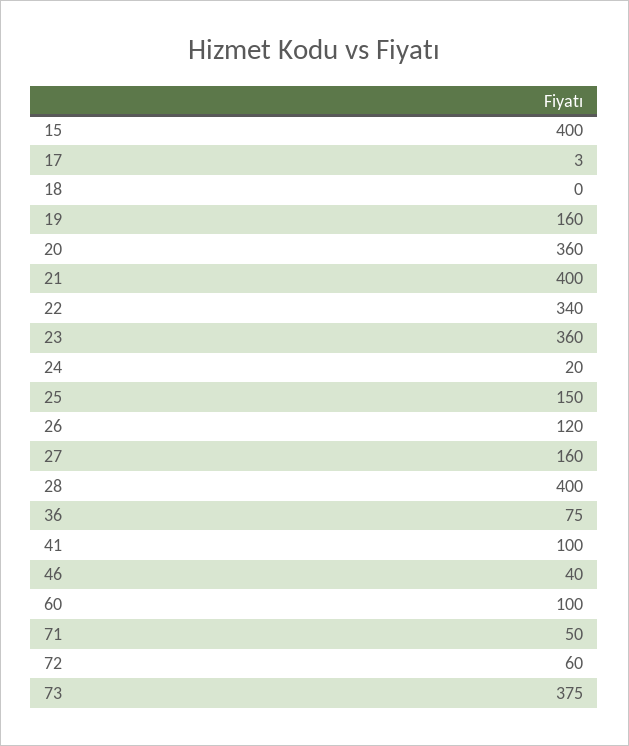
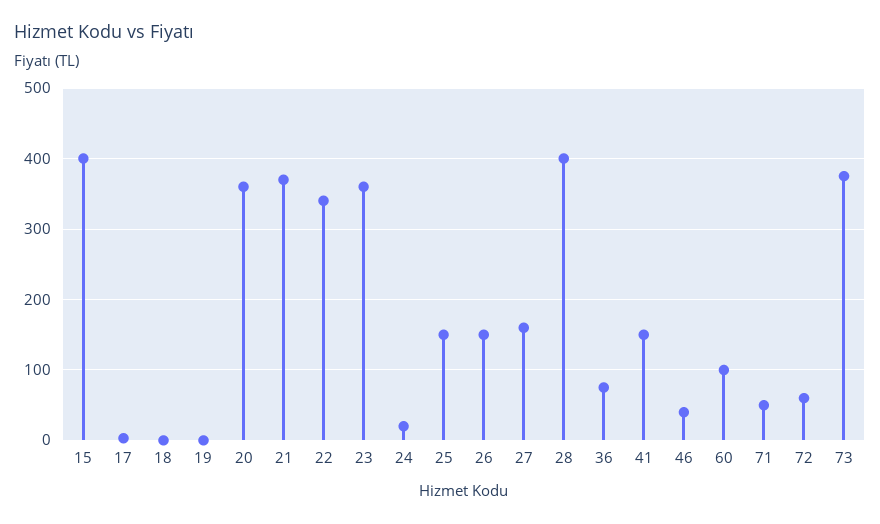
19: 160 -> 0
21: 400 -> 370
26: 120 -> 150
41: 100 -> 150

